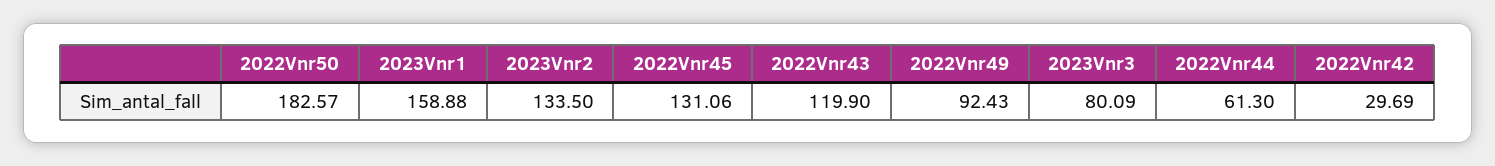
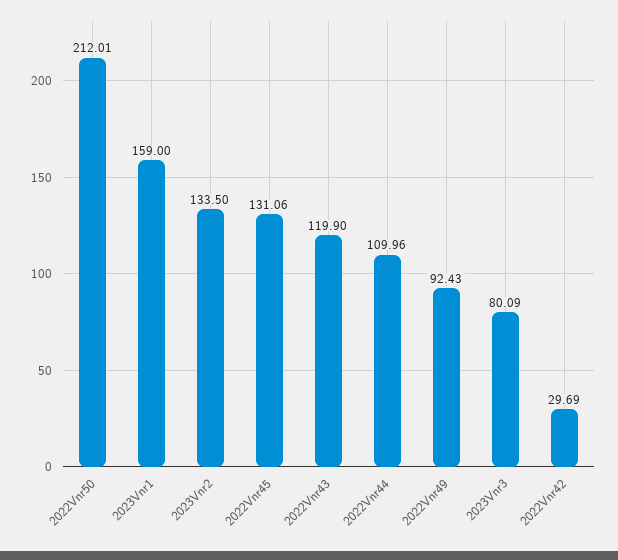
2022Vnr50: 182.57 -> 212.01
2023Vnr1: 158.88 -> 159
2022Vnr44: 61.3 -> 109.96

